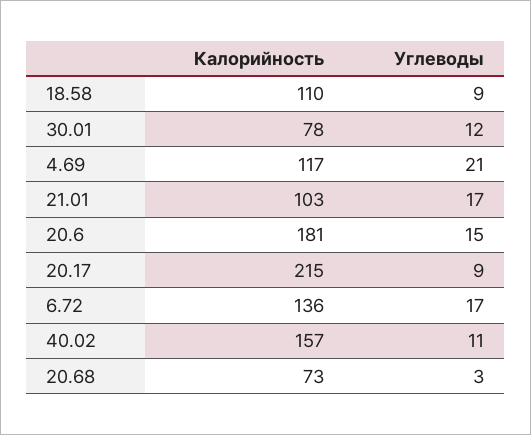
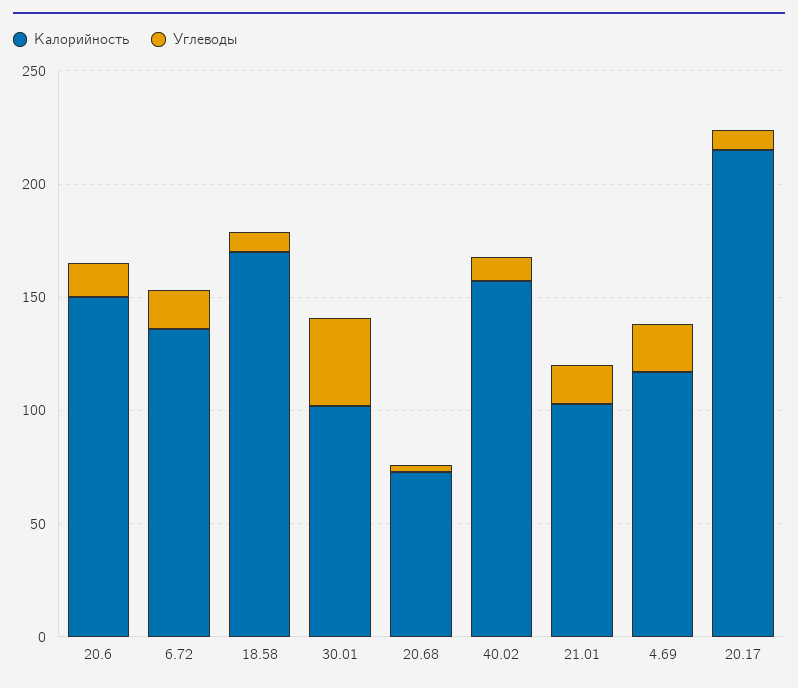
Калорийность, 18.58: 110 -> 170
Калорийность, 30.01: 78 -> 100
Углеводы, 30.01: 12 -> 40
Калорийность, 20.6: 181 -> 150

